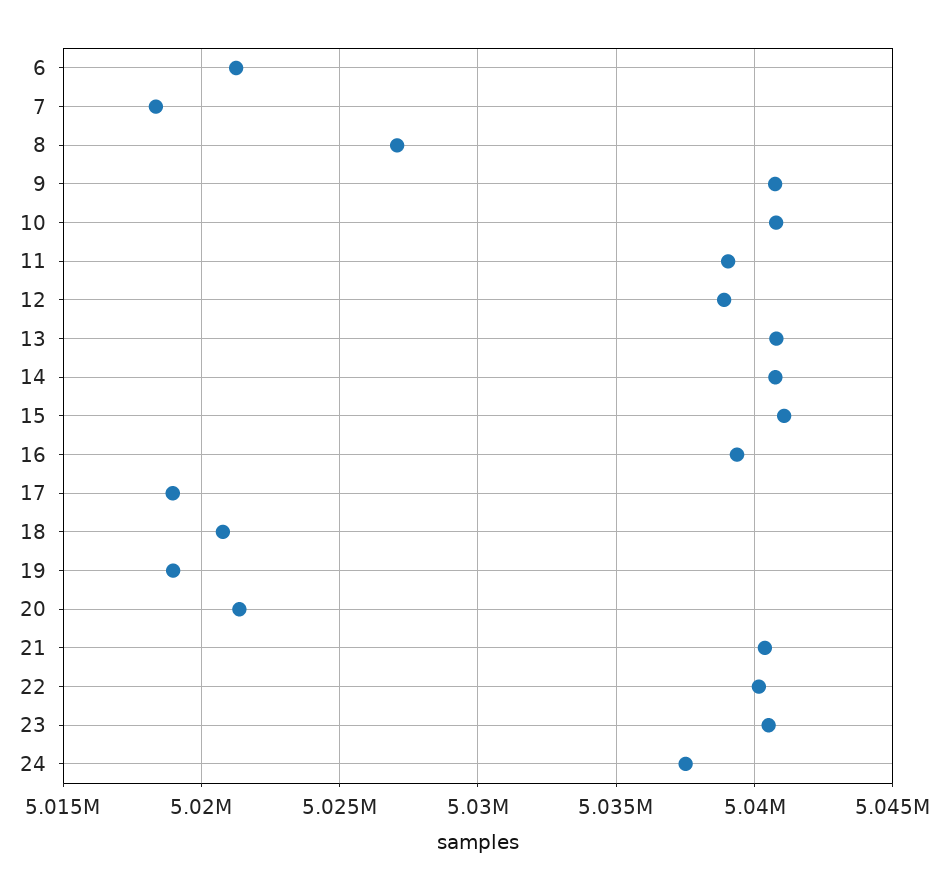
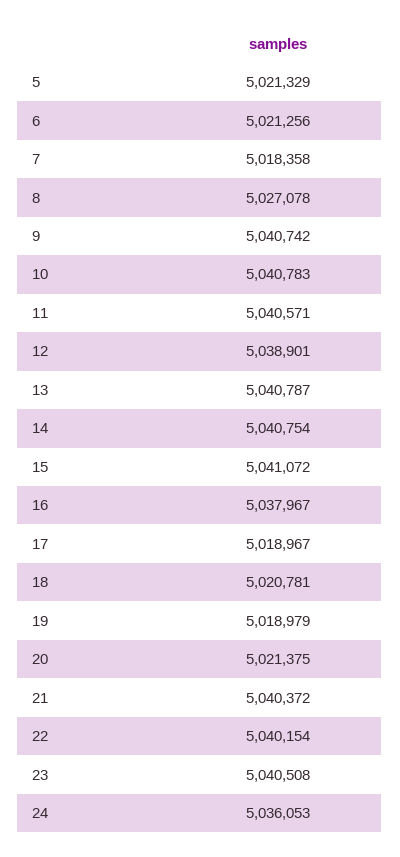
11: 5039000 -> 5040571
16: 5039500 -> 5037967
24: 5037500 -> 5036053
5: none -> 5021329

